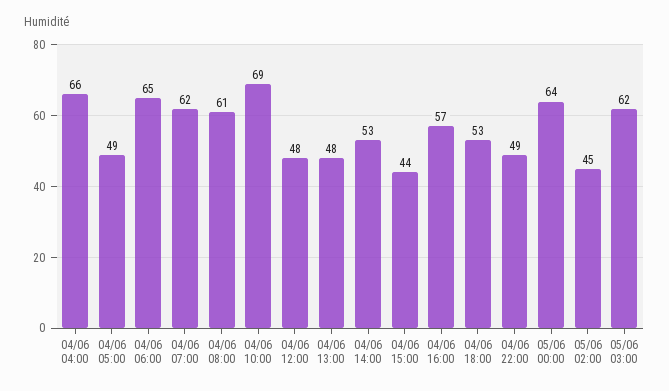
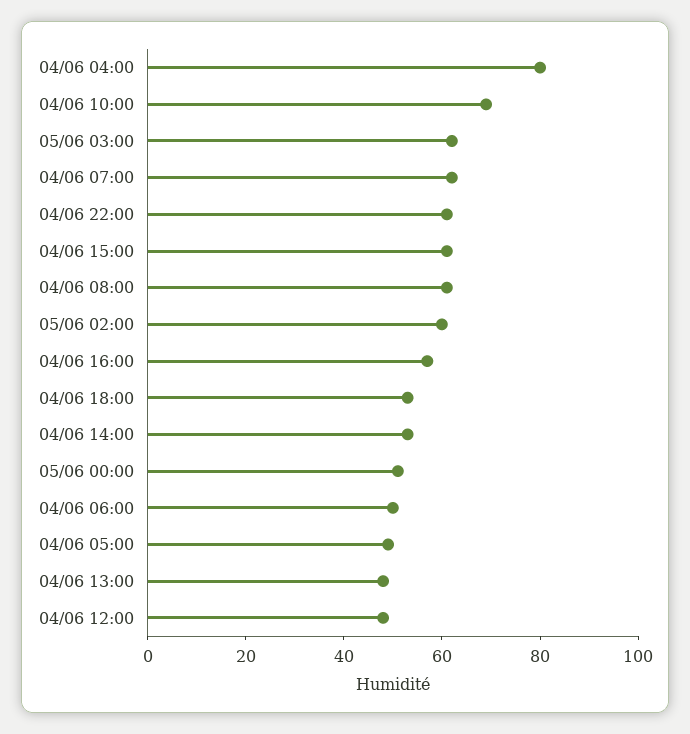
04/06 04:00: 66 -> 80
04/06 06:00: 65 -> 50
04/06 15:00: 44 -> 60
04/06 22:00: 49 -> 60
05/06 00:00: 64 -> 50
05/06 02:00: 45 -> 60

